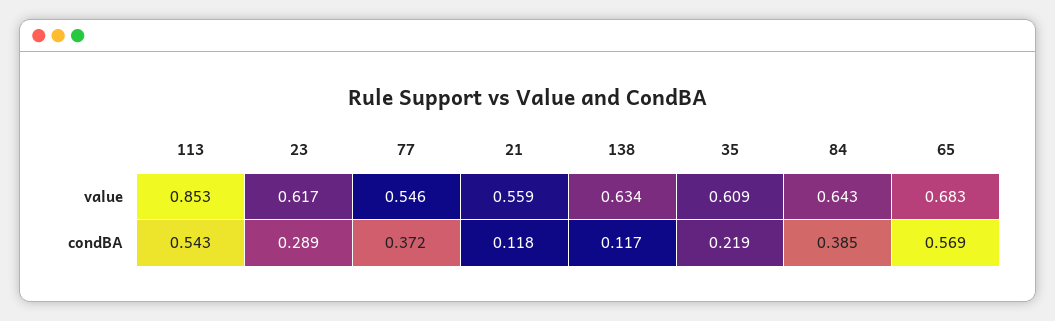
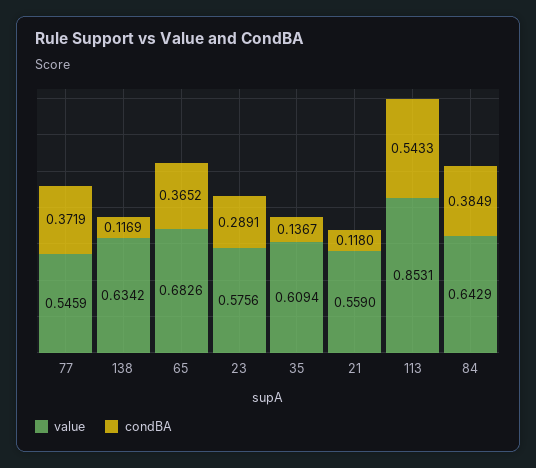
value, 23: 0.617 -> 0.5756
condBA, 35: 0.219 -> 0.1367
condBA, 65: 0.569 -> 0.3652

